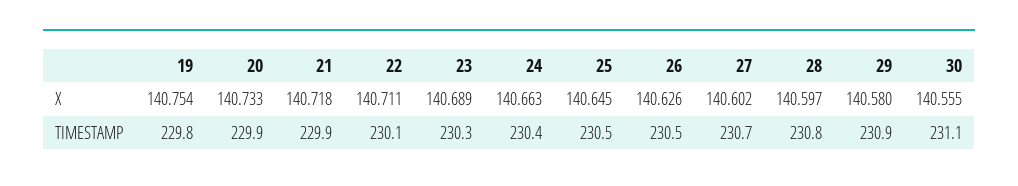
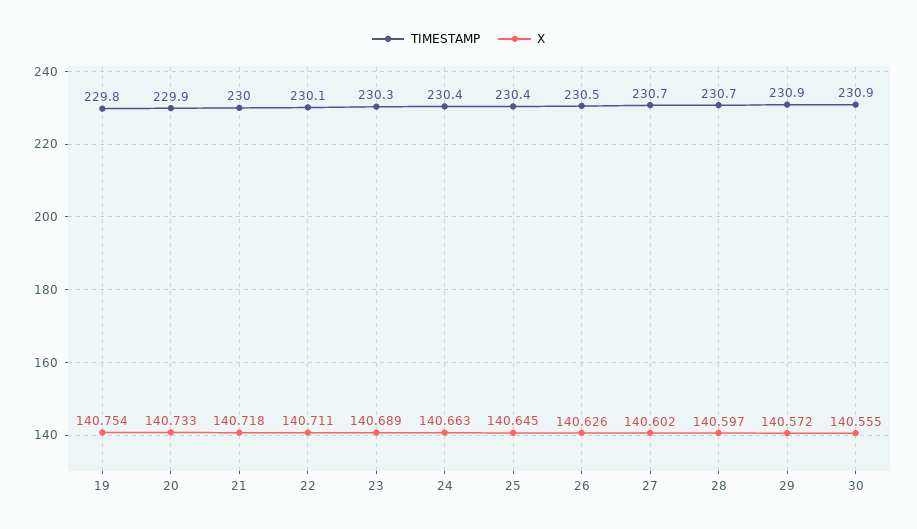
X, 29: 140.58 -> 140.572
TIMESTAMP, 21: 229.9 -> 230
TIMESTAMP, 25: 230.5 -> 230.4
TIMESTAMP, 28: 230.8 -> 230.7
TIMESTAMP, 30: 231.1 -> 230.9

